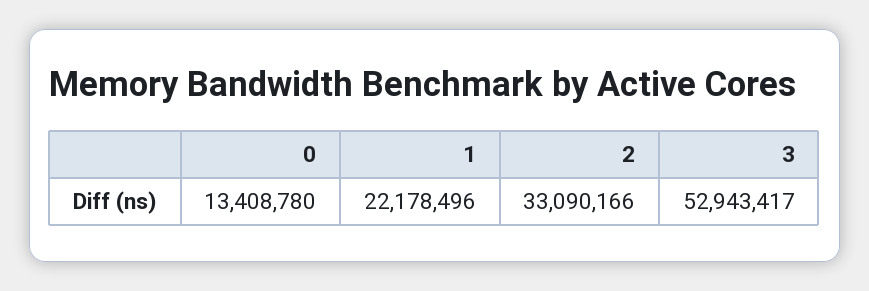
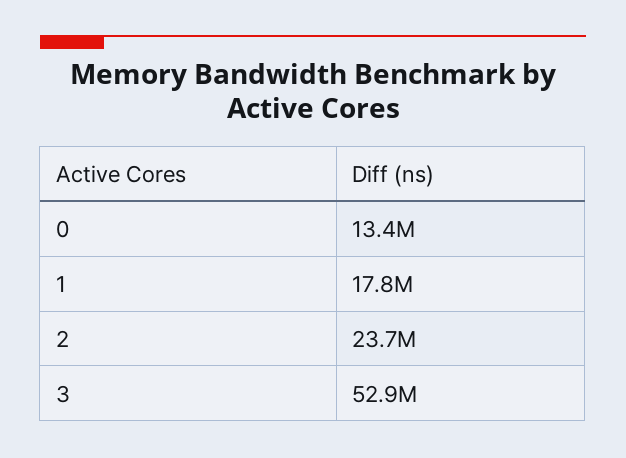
1: 22178496 -> 17800000
2: 33090166 -> 23700000

